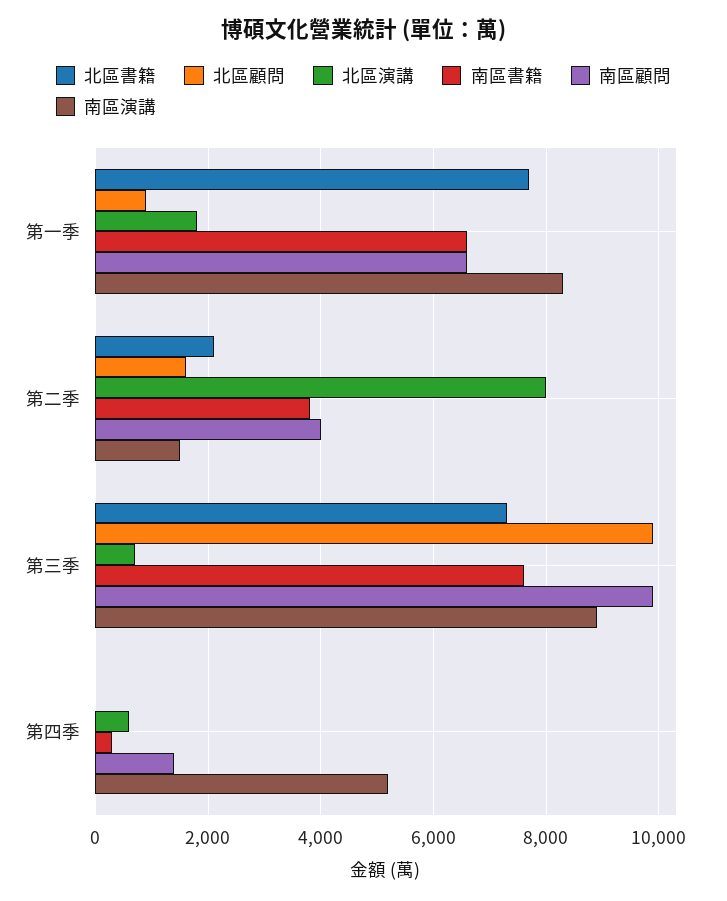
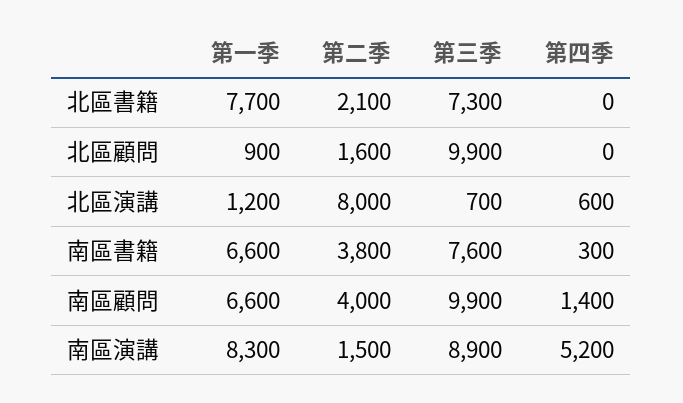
北區演講, 第一季: 1800 -> 1200

